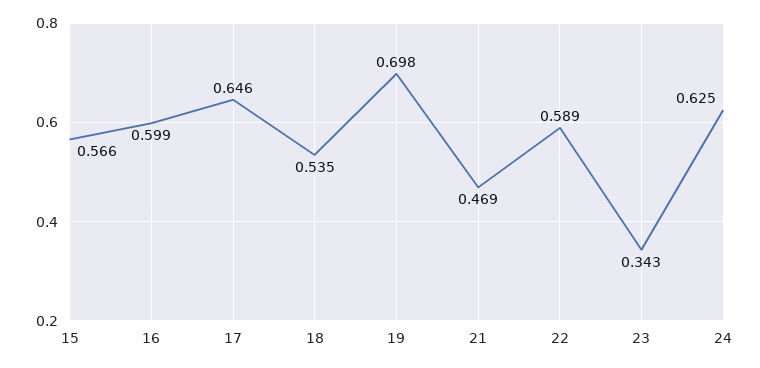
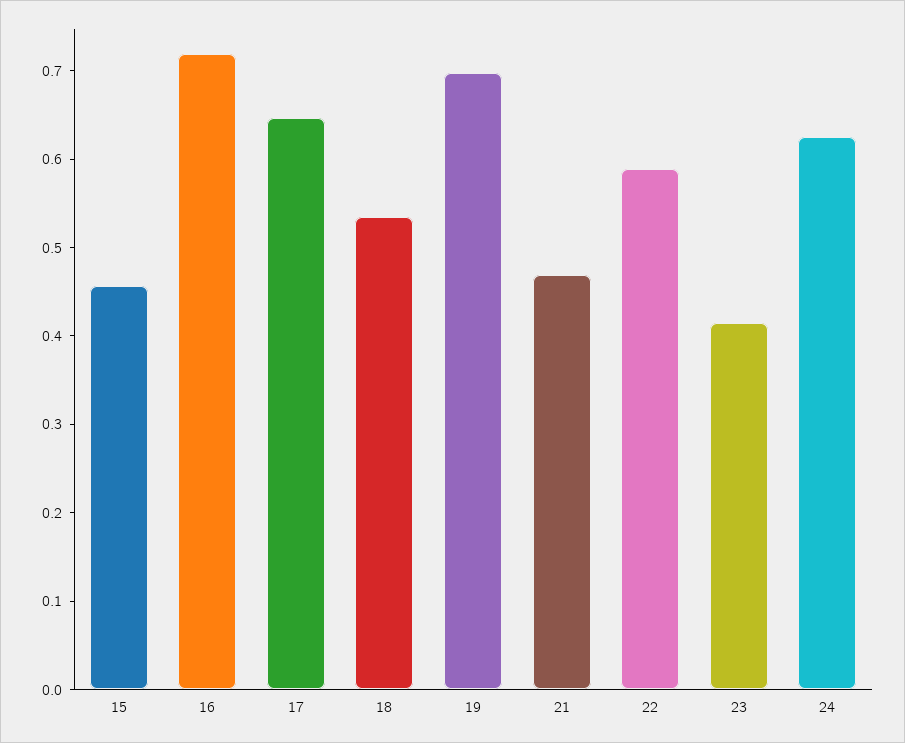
15: 0.566 -> 0.46
16: 0.599 -> 0.72
23: 0.343 -> 0.42

